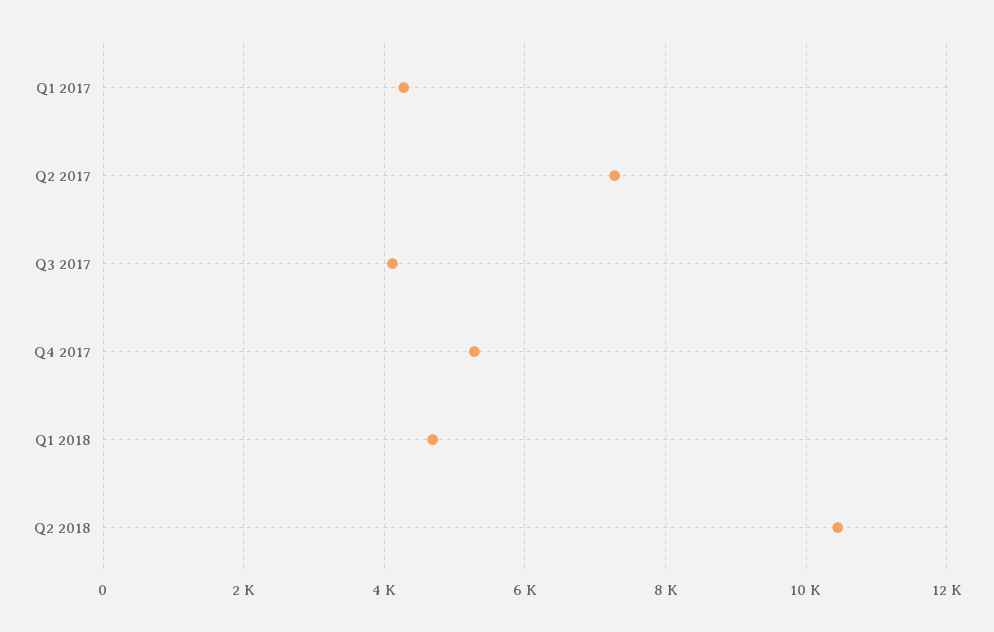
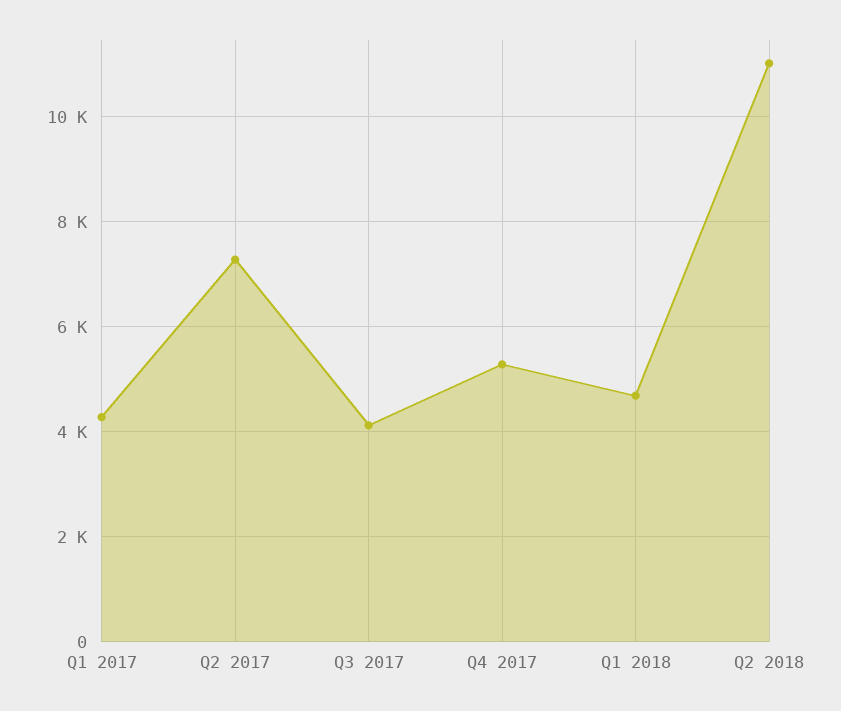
Q2 2018: 10400 -> 11000

